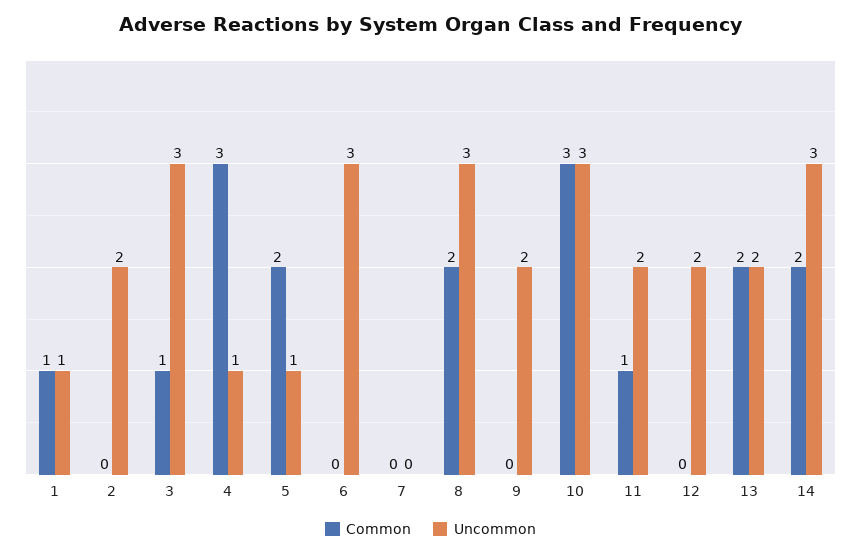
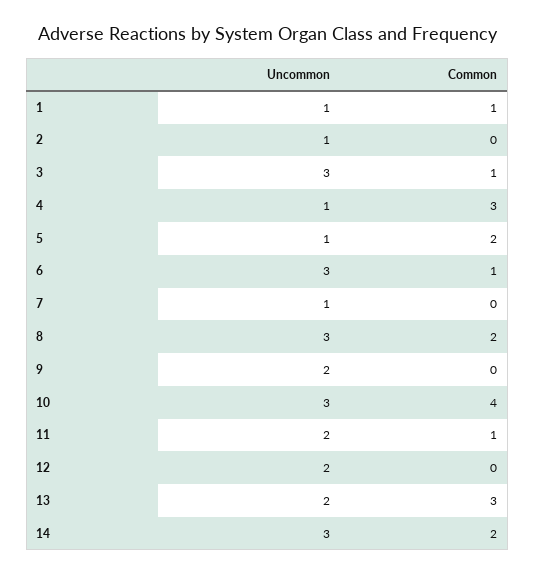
Uncommon, 2: 2 -> 1
Common, 6: 0 -> 1
Uncommon, 7: 0 -> 1
Common, 10: 3 -> 4
Common, 13: 2 -> 3

